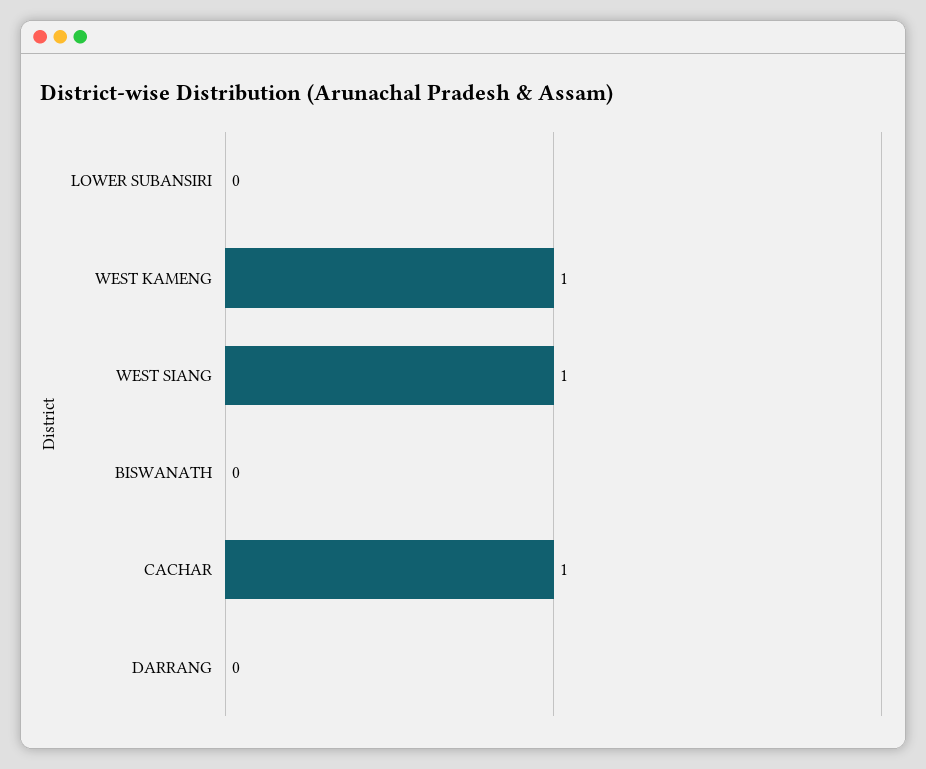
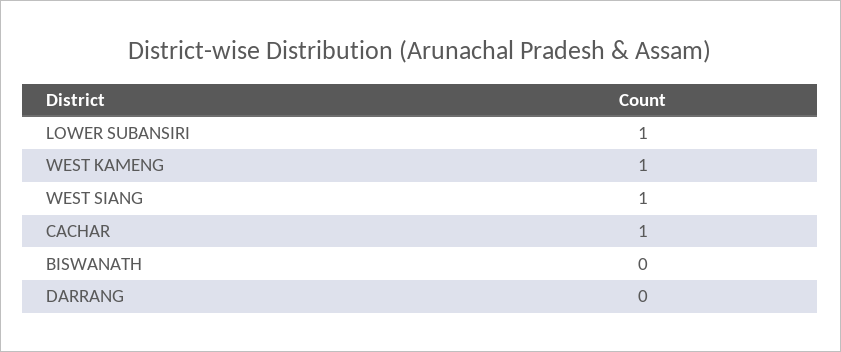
LOWER SUBANSIRI: 0 -> 1

